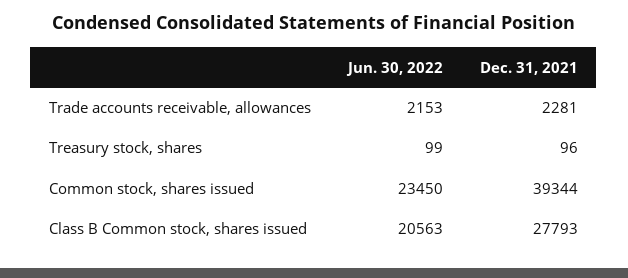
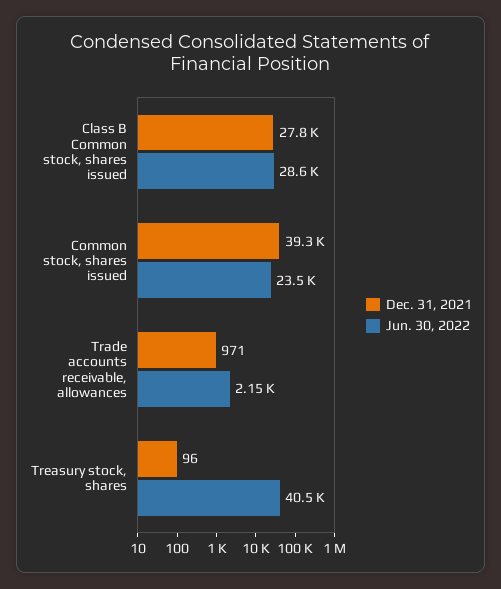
Dec. 31, 2021, Trade accounts receivable, allowances: 2281 -> 971
Jun. 30, 2022, Treasury stock, shares: 99 -> 40500
Jun. 30, 2022, Class B Common stock, shares issued: 20563 -> 28600

